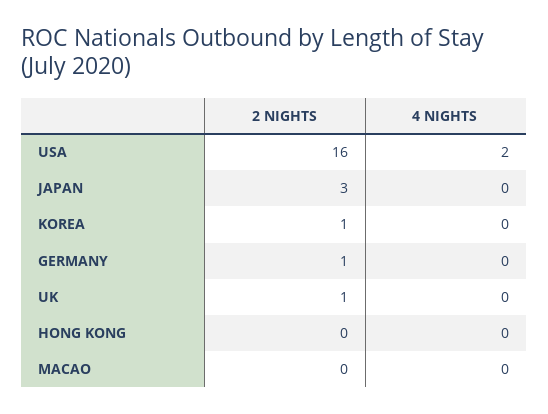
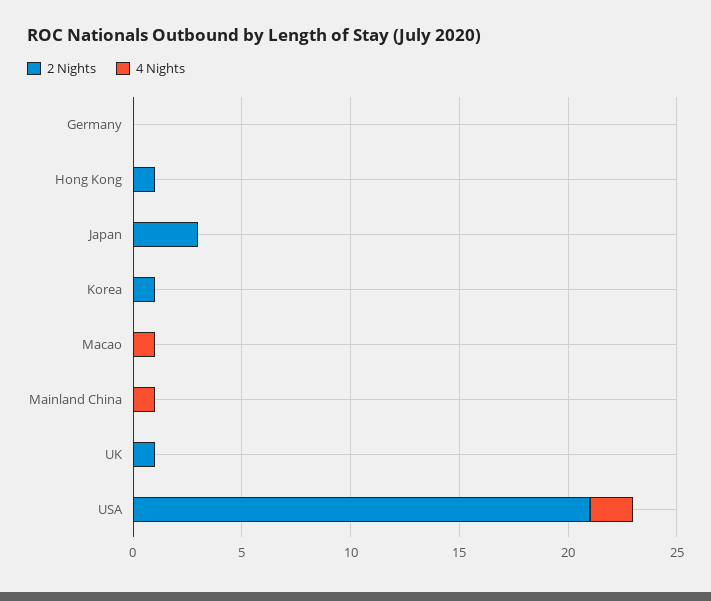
2 NIGHTS, USA: 16 -> 21
2 NIGHTS, GERMANY: 1 -> 0
2 NIGHTS, HONG KONG: 0 -> 1
4 NIGHTS, MACAO: 0 -> 1
2 NIGHTS, Mainland China: none -> 0
4 NIGHTS, Mainland China: none -> 1

